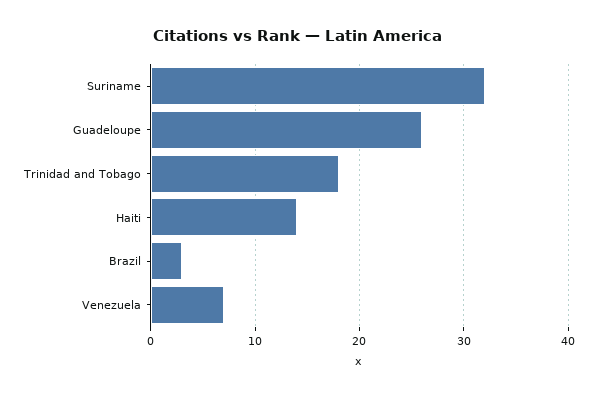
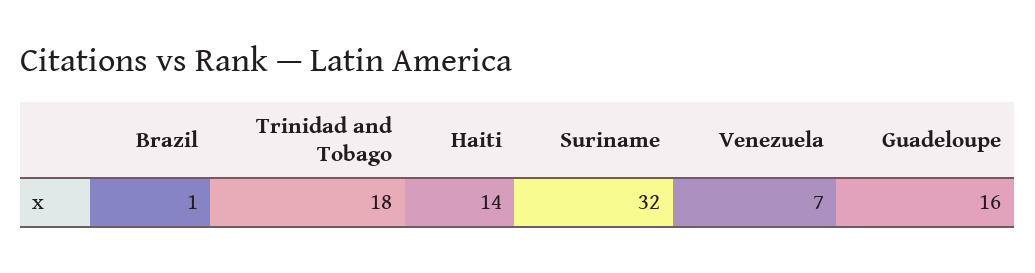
Guadeloupe: 26 -> 16
Brazil: 3 -> 1

